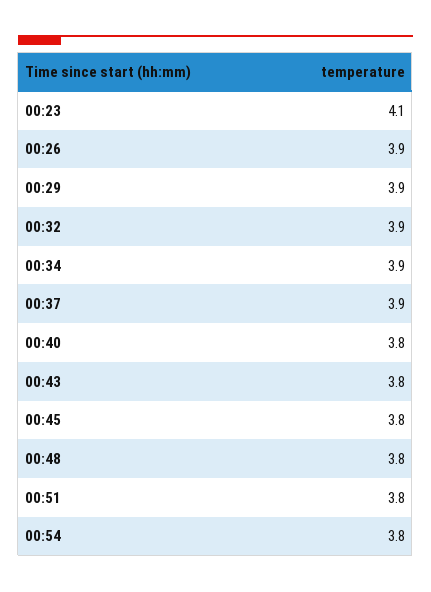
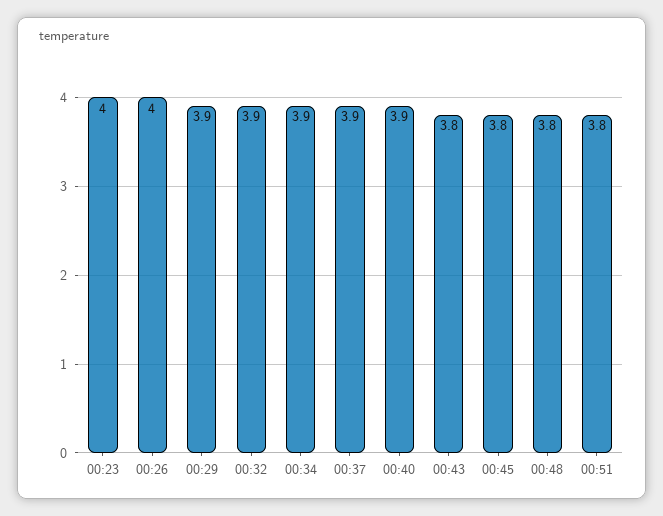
00:23: 4.1 -> 4
00:26: 3.9 -> 4
00:40: 3.8 -> 3.9
00:54: 3.8 -> none

